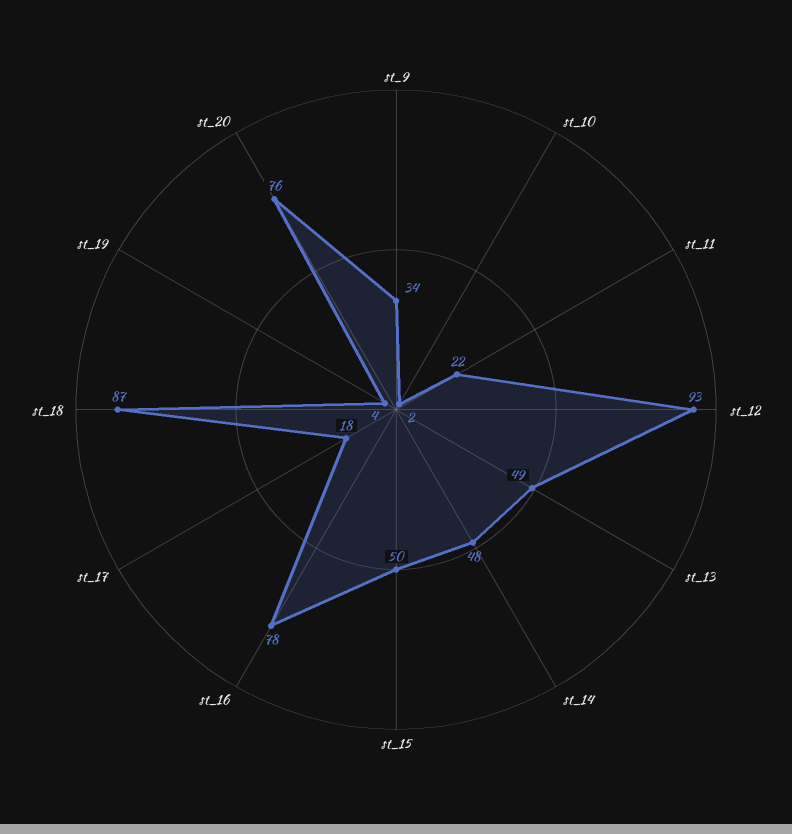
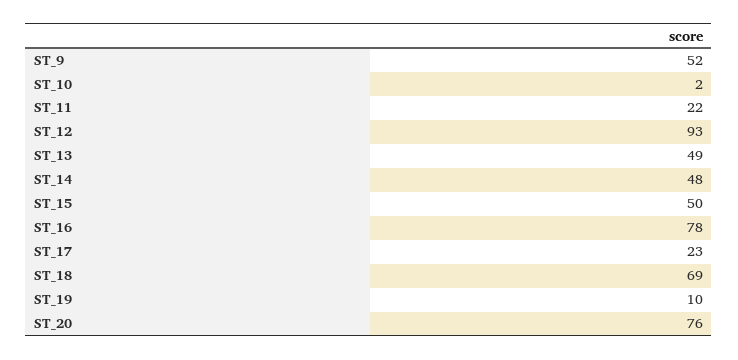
st_9: 34 -> 52
st_17: 18 -> 23
st_18: 87 -> 69
st_19: 4 -> 10

